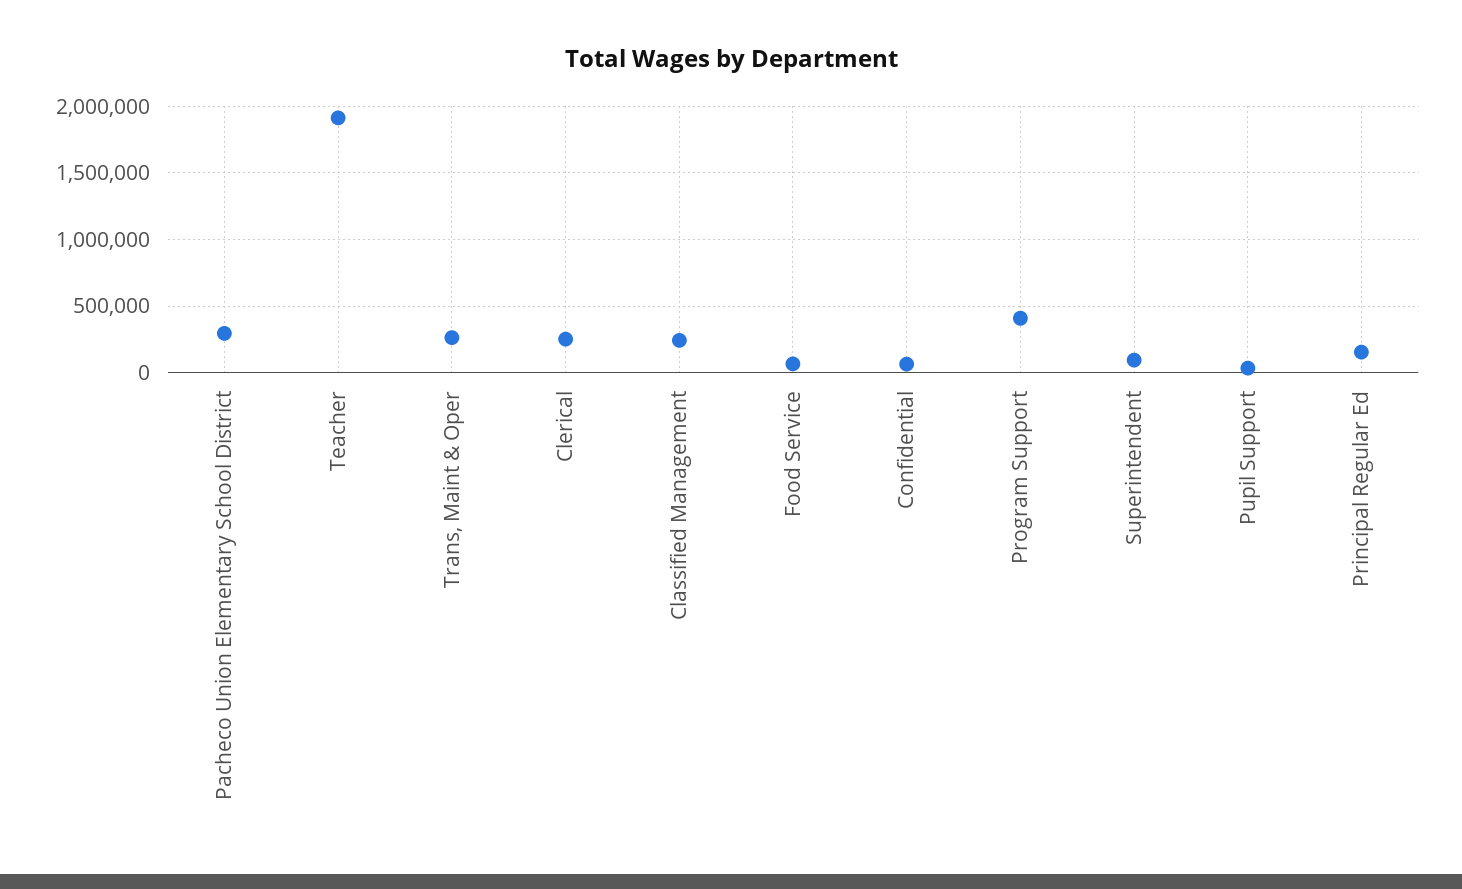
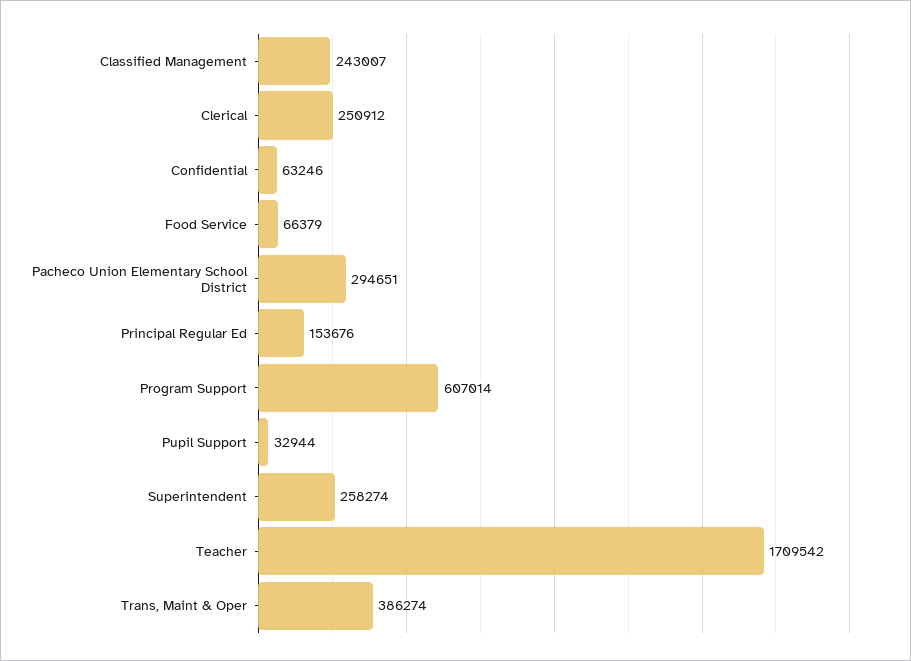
Teacher: 1900000 -> 1709542
Trans, Maint & Oper: 250000 -> 386274
Program Support: 400000 -> 607014
Superintendent: 100000 -> 258274

